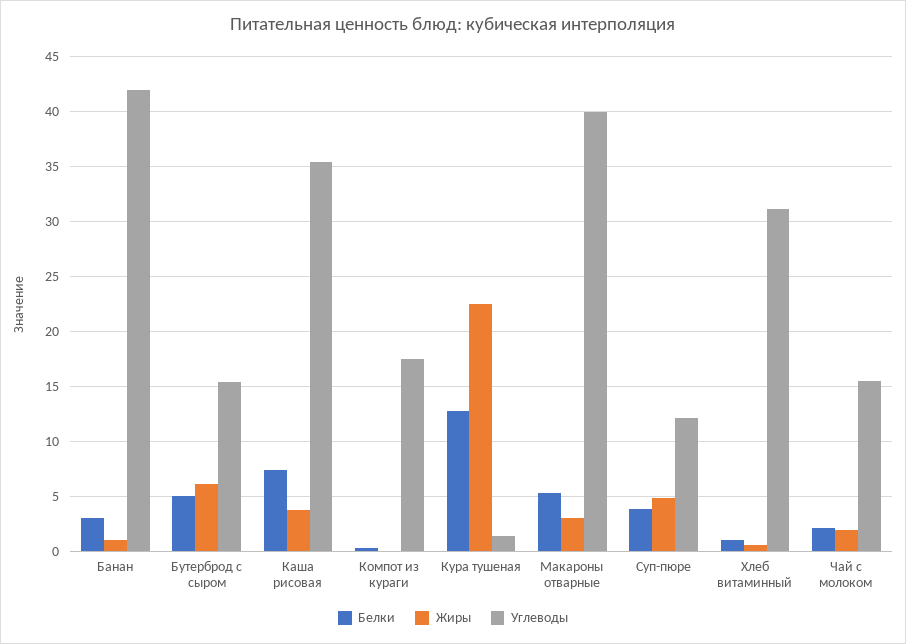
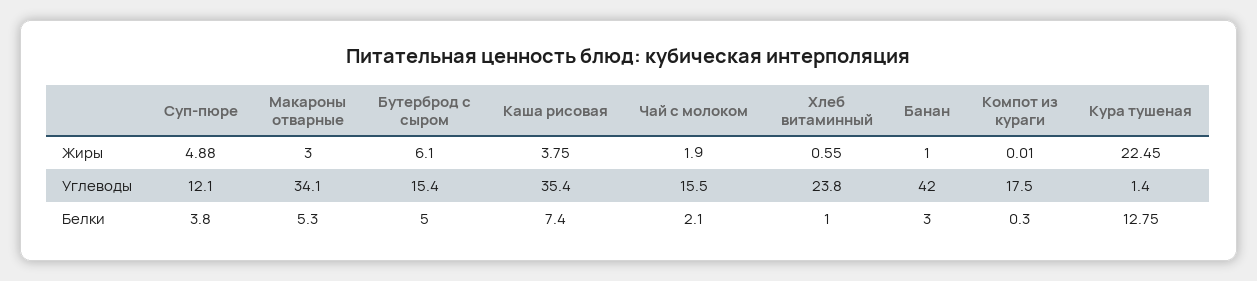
Углеводы, Макароны отварные: 40 -> 34.1
Углеводы, Хлеб витаминный: 31 -> 23.8

